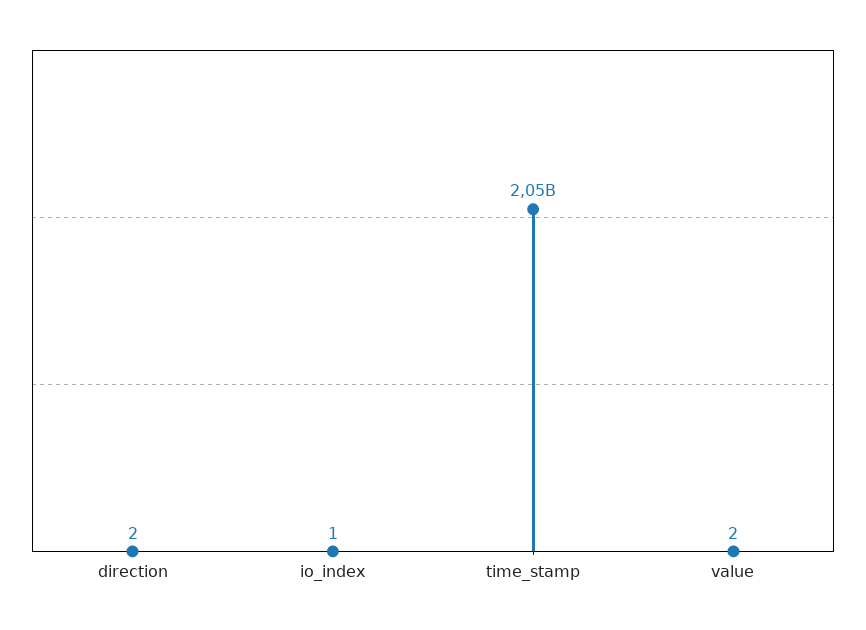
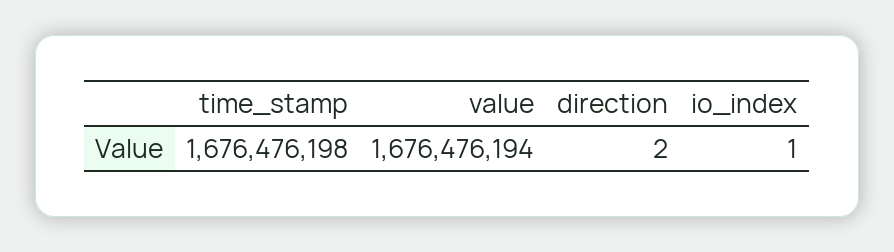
time_stamp: 2050000000 -> 1676476198
value: 2 -> 1676476194

